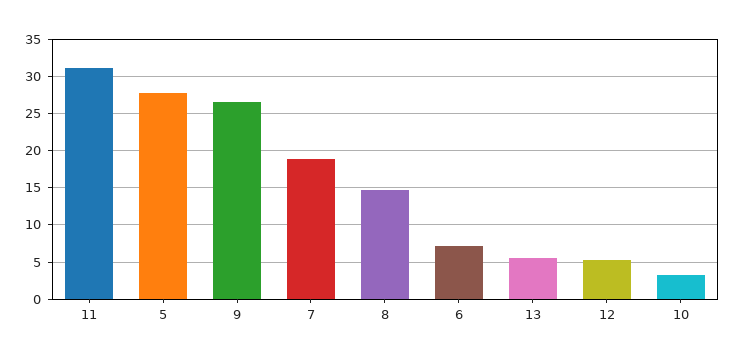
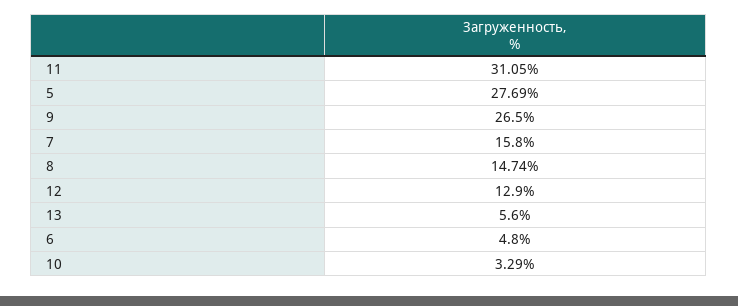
7: 19 -> 15.8
6: 7 -> 4.8
12: 5 -> 12.9

